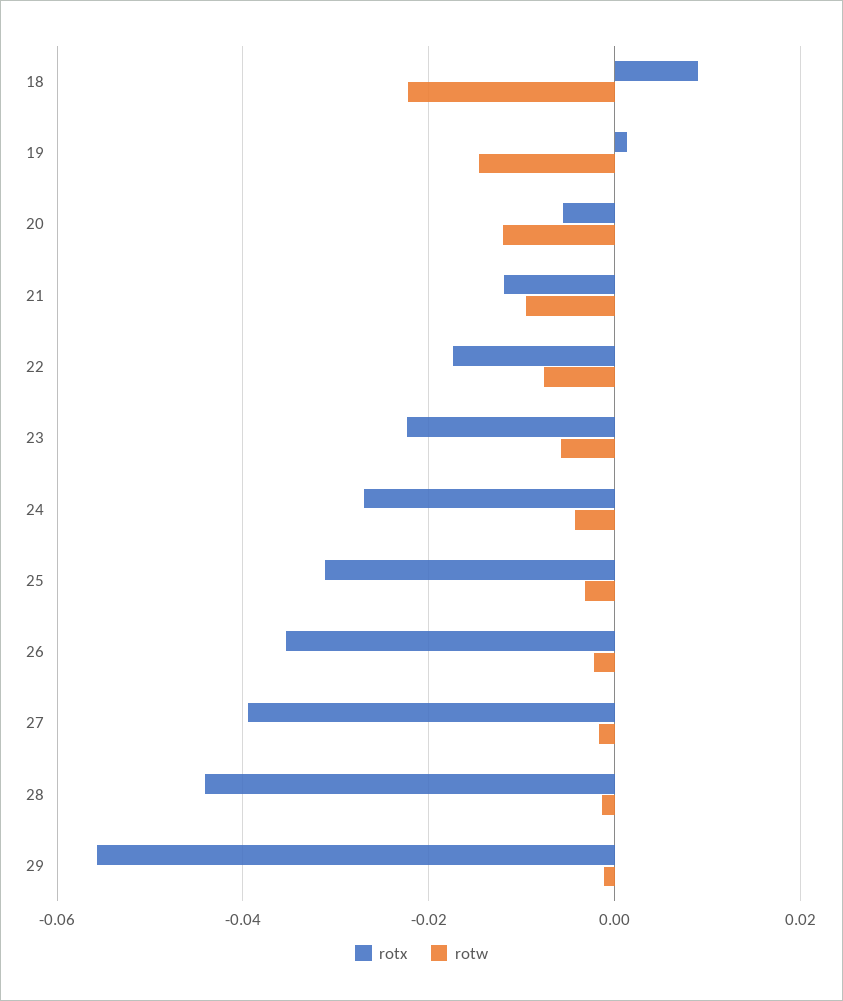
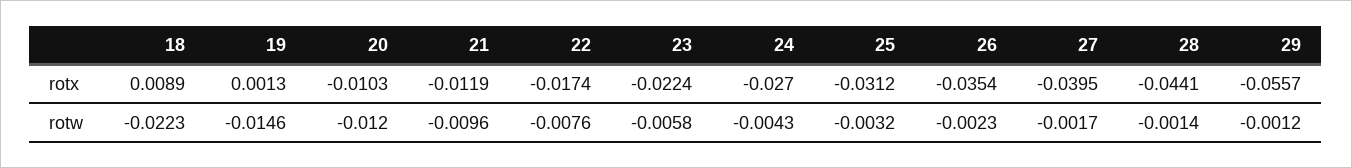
rotx, 20: -0.006 -> -0.0103

